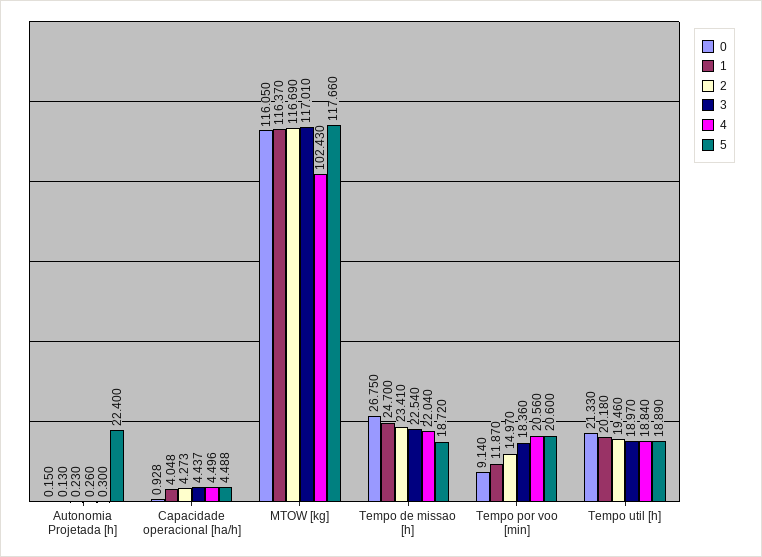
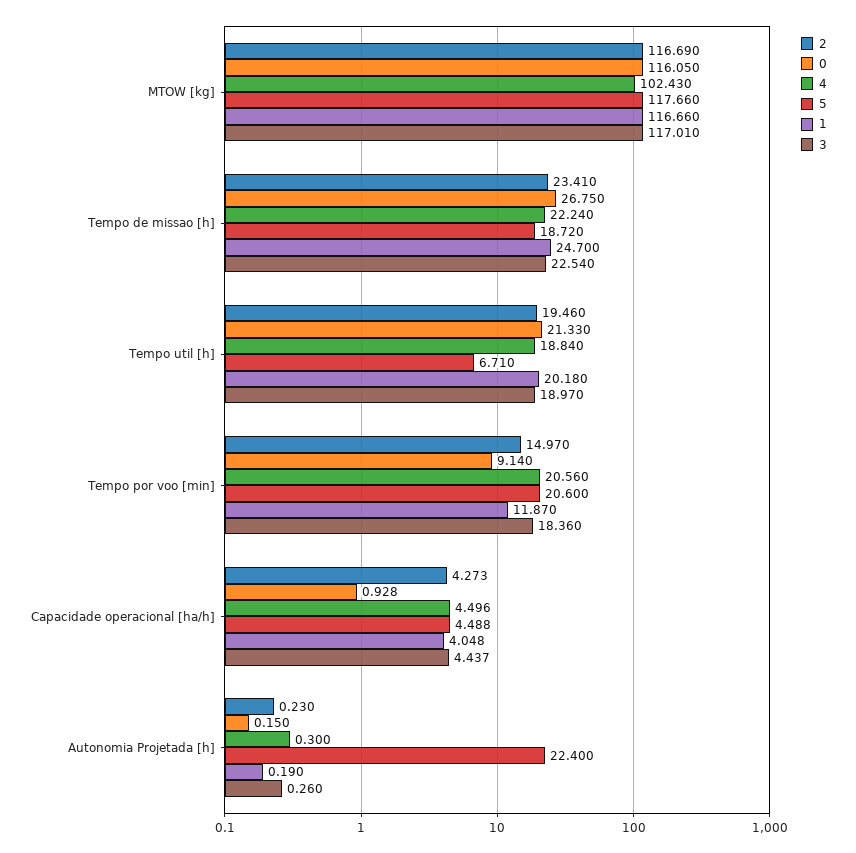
1, Autonomia Projetada [h]: 0.13 -> 0.19
1, MTOW [kg]: 116.37 -> 116.66
4, Tempo de missao [h]: 22.04 -> 22.24
5, Tempo util [h]: 18.89 -> 6.71

